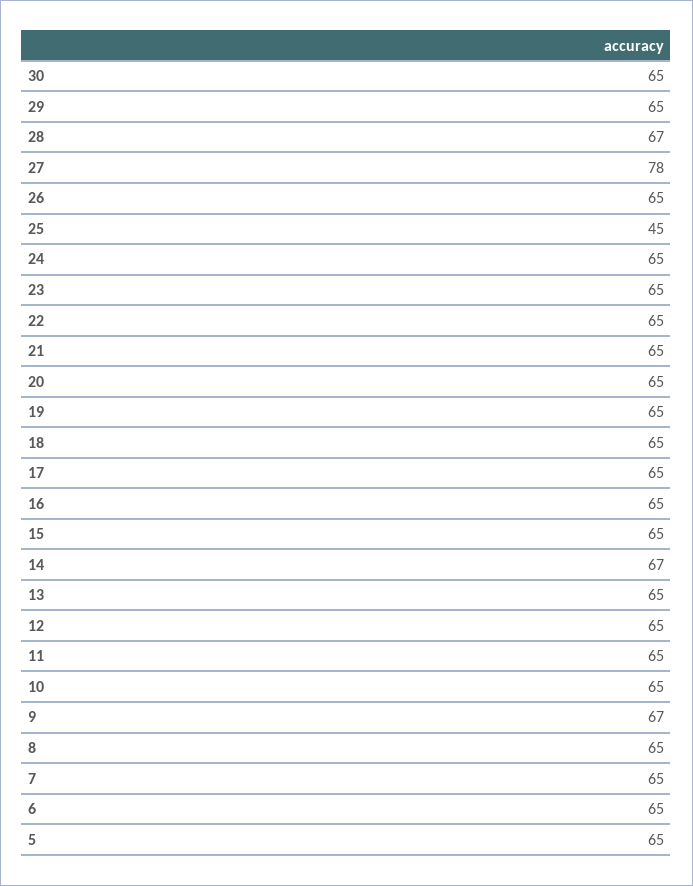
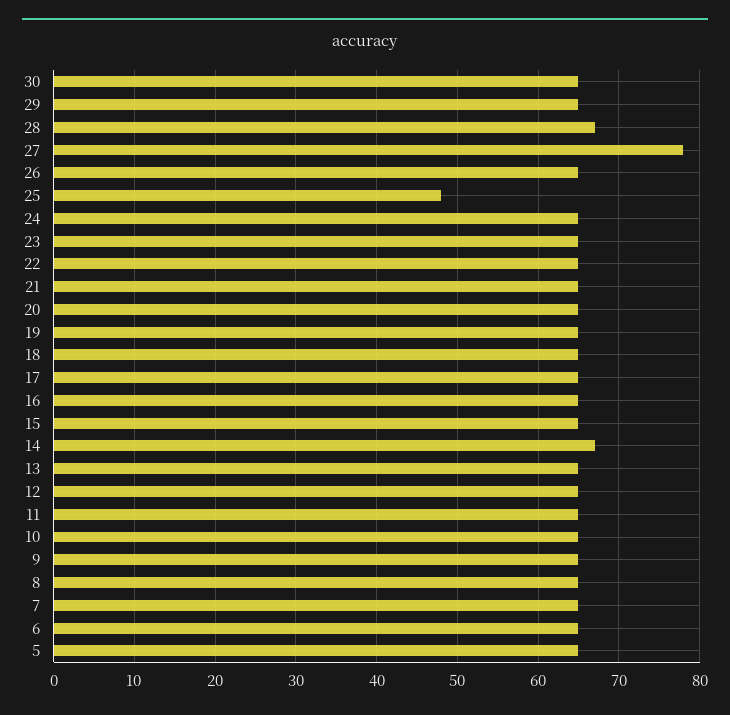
25: 45 -> 48
9: 67 -> 65

